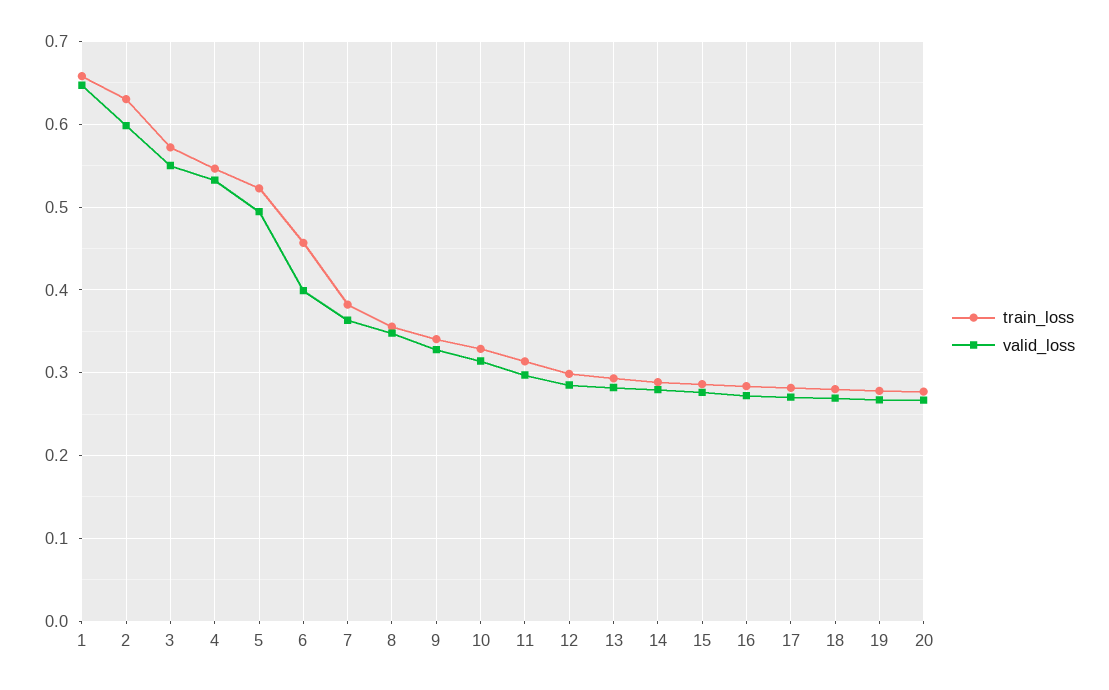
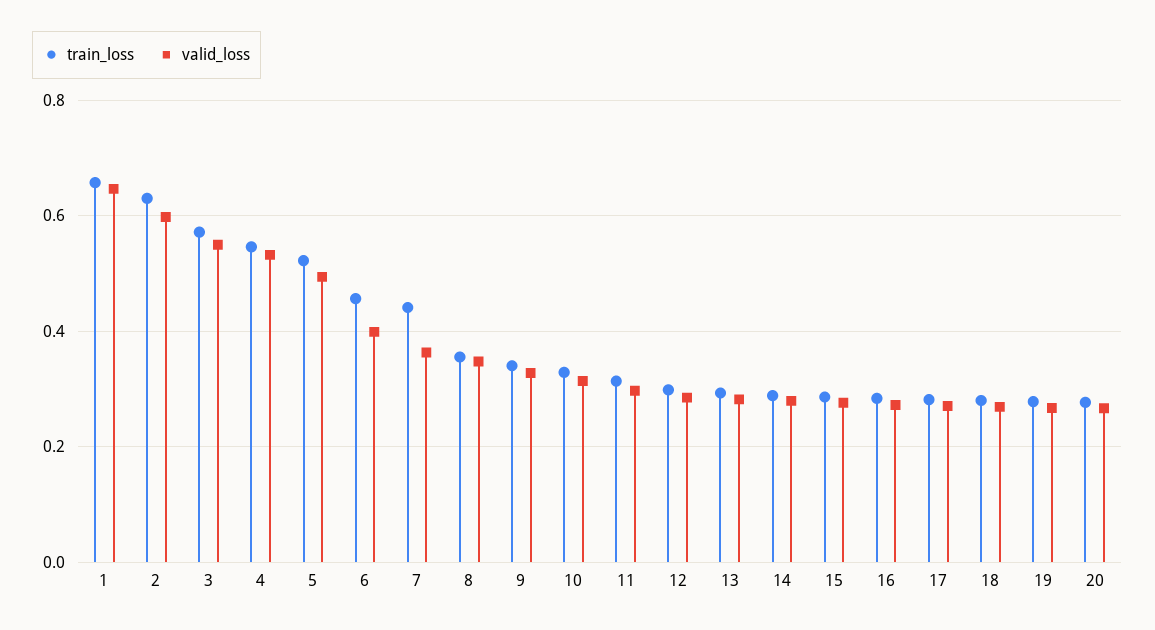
train_loss, 7: 0.38 -> 0.44

